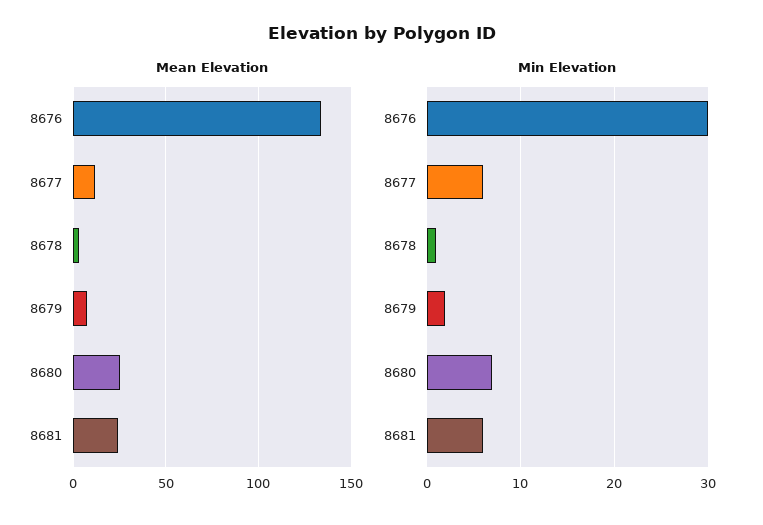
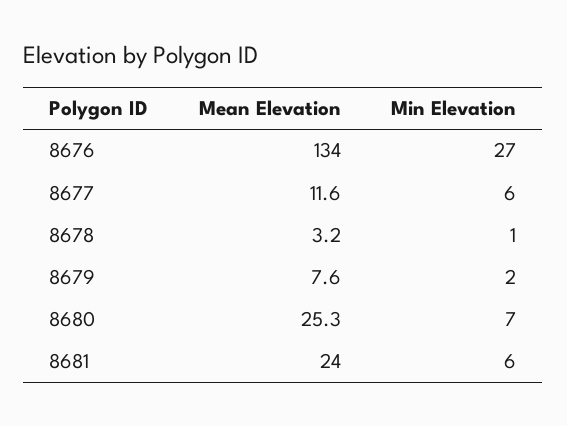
Min Elevation, 8676: 30 -> 27

